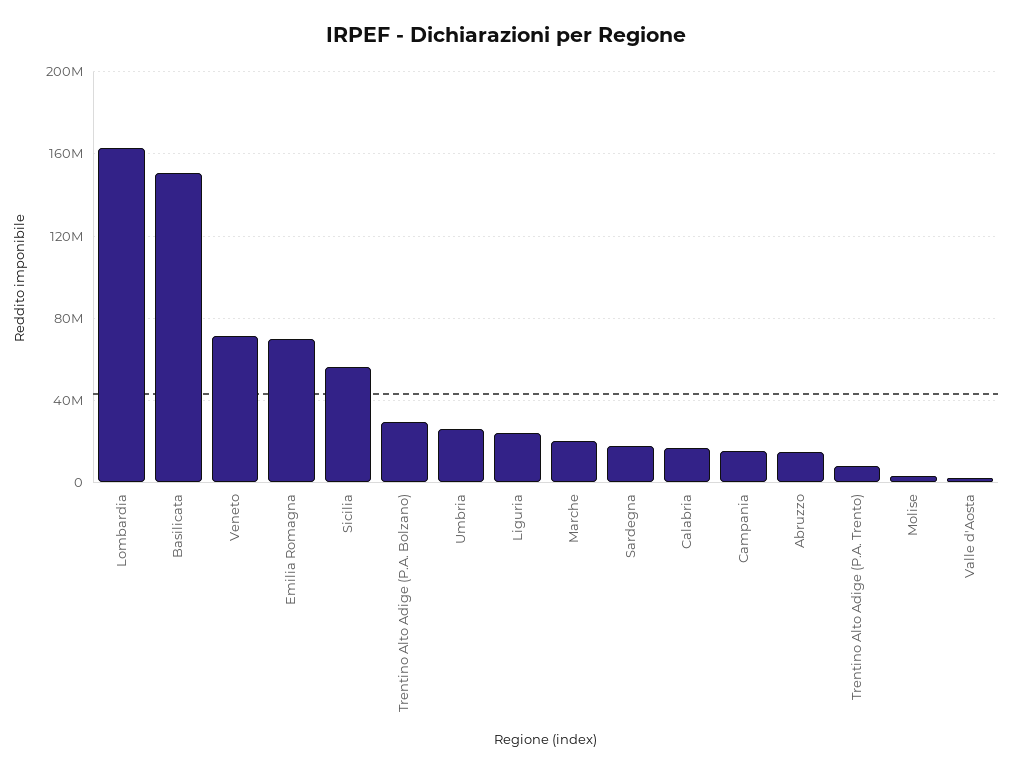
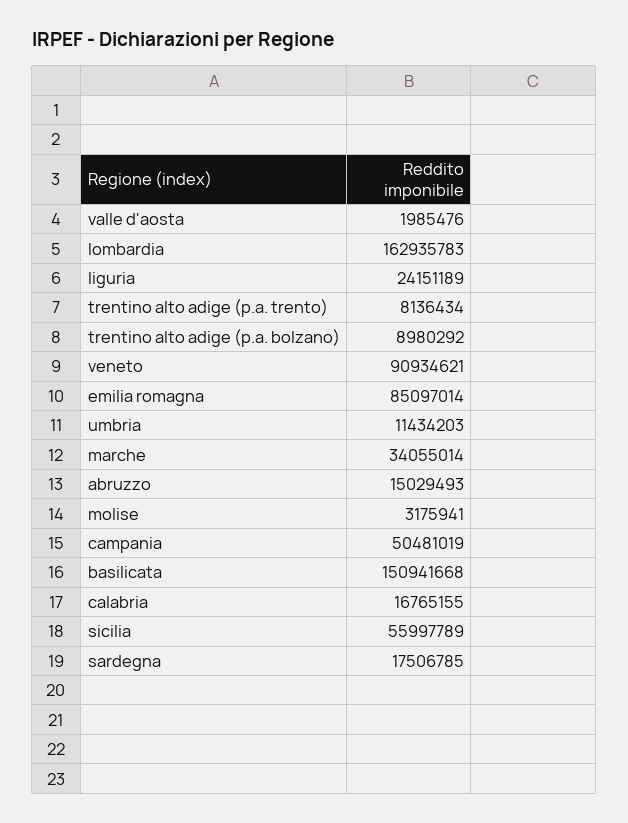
Veneto: 70000000 -> 90934621
Emilia Romagna: 70000000 -> 85097014
Trentino Alto Adige (P.A. Bolzano): 30000000 -> 8980292
Umbria: 25000000 -> 11434203
Marche: 20000000 -> 34055014
Campania: 15000000 -> 50481019

